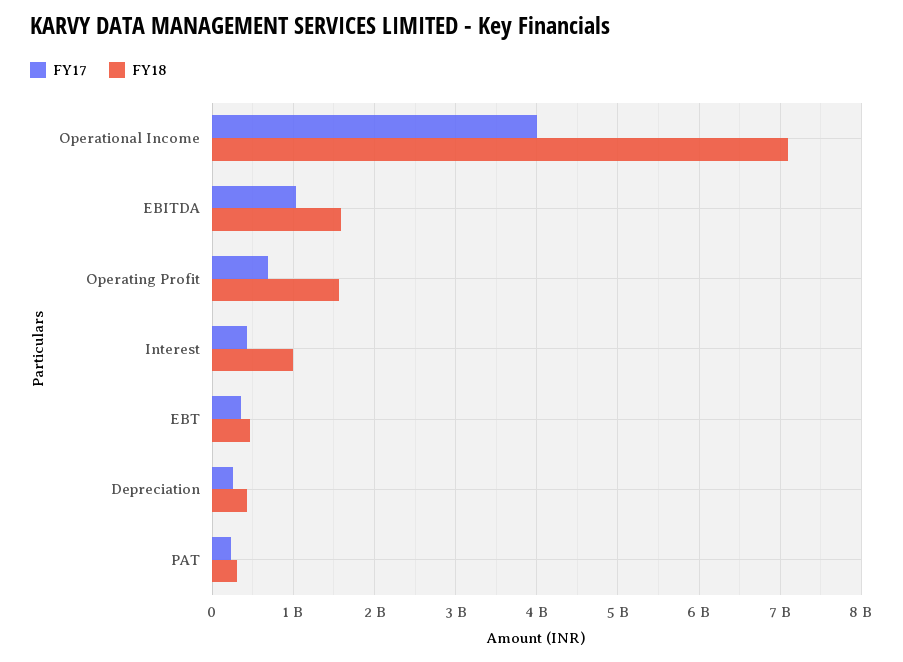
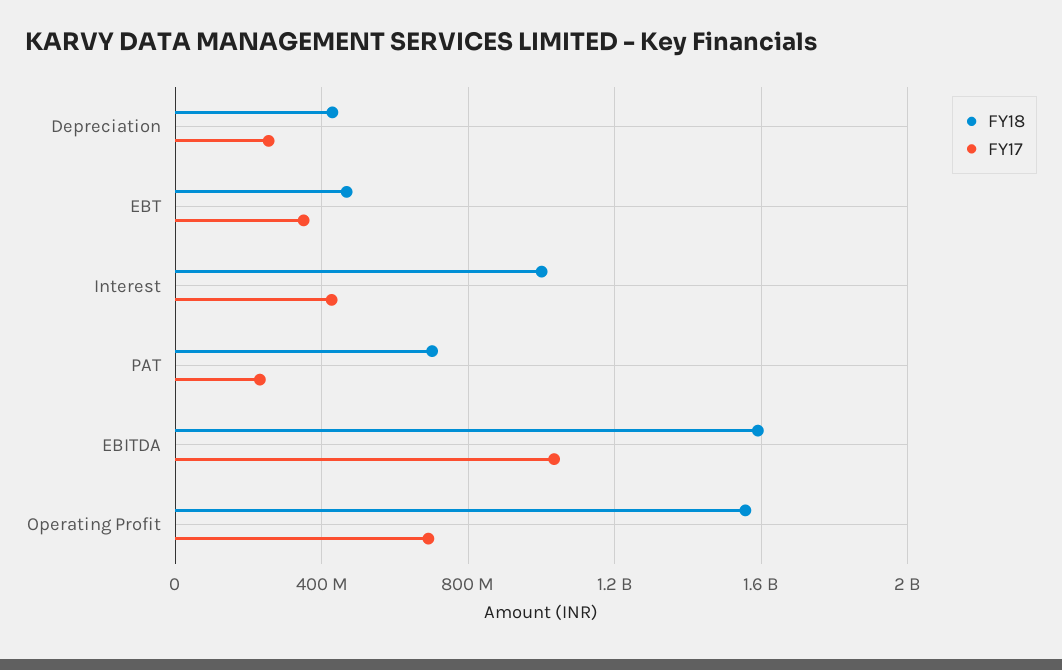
FY17, Operational Income: 4000000000 -> none
FY18, Operational Income: 7100000000 -> none
FY18, PAT: 300000000 -> 700000000

